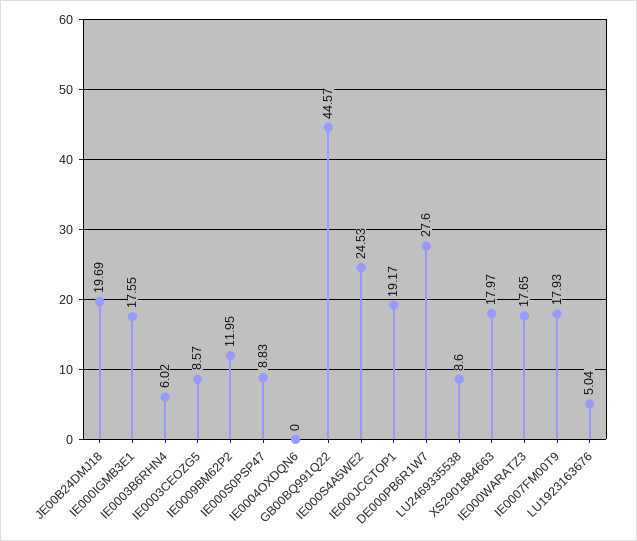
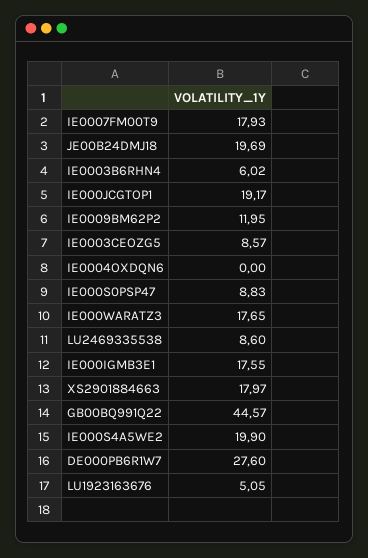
IE000S4A5WE2: 24.53 -> 19.9
LU1923163676: 5.04 -> 5.05

